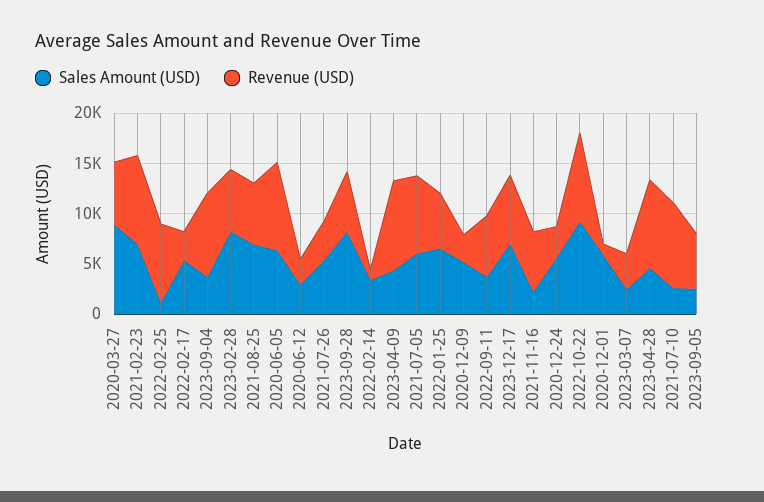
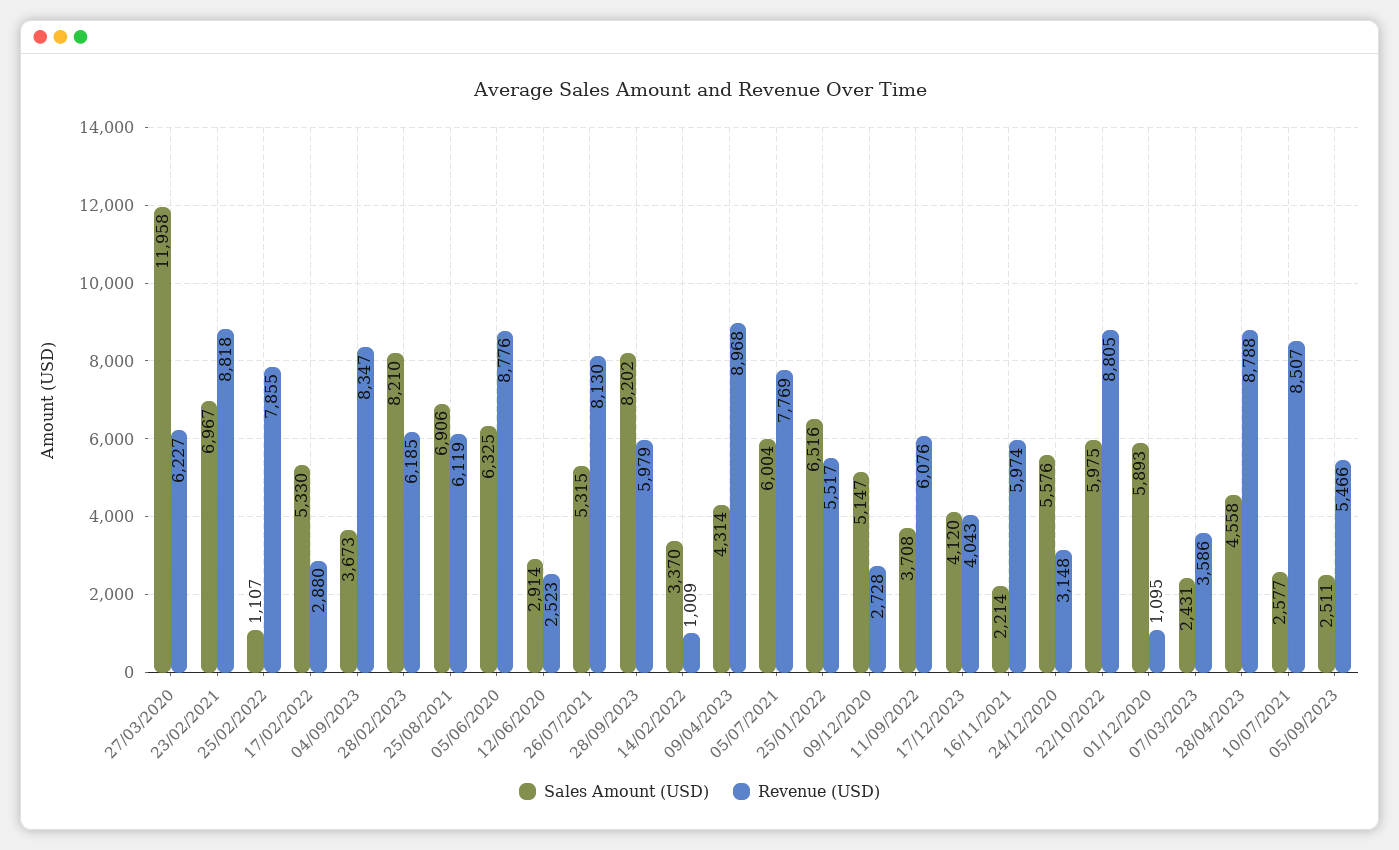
Sales Amount (USD), 2020-03-27: 9000 -> 11958
Revenue (USD), 2021-07-26: 4000 -> 8130
Sales Amount (USD), 2023-12-17: 7000 -> 4120
Revenue (USD), 2023-12-17: 7000 -> 4043
Sales Amount (USD), 2022-10-22: 9000 -> 5975

